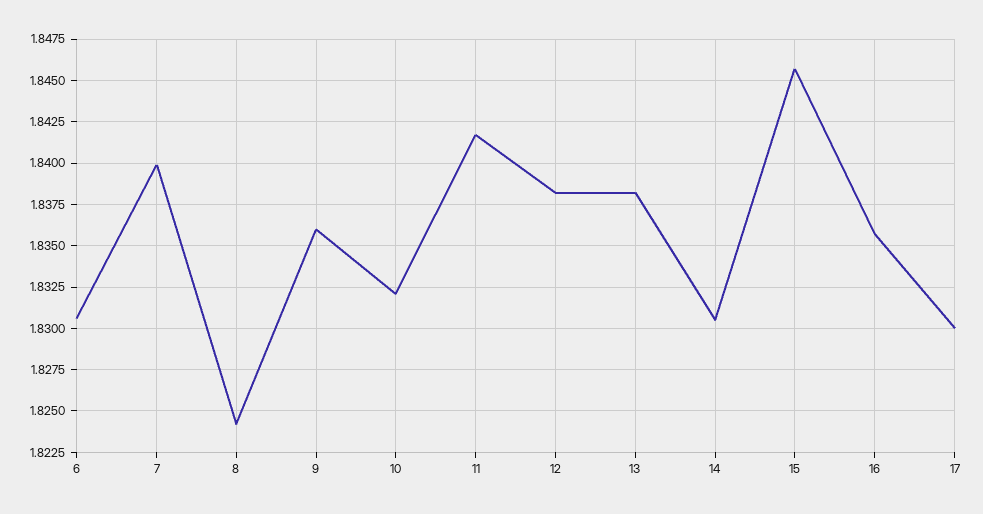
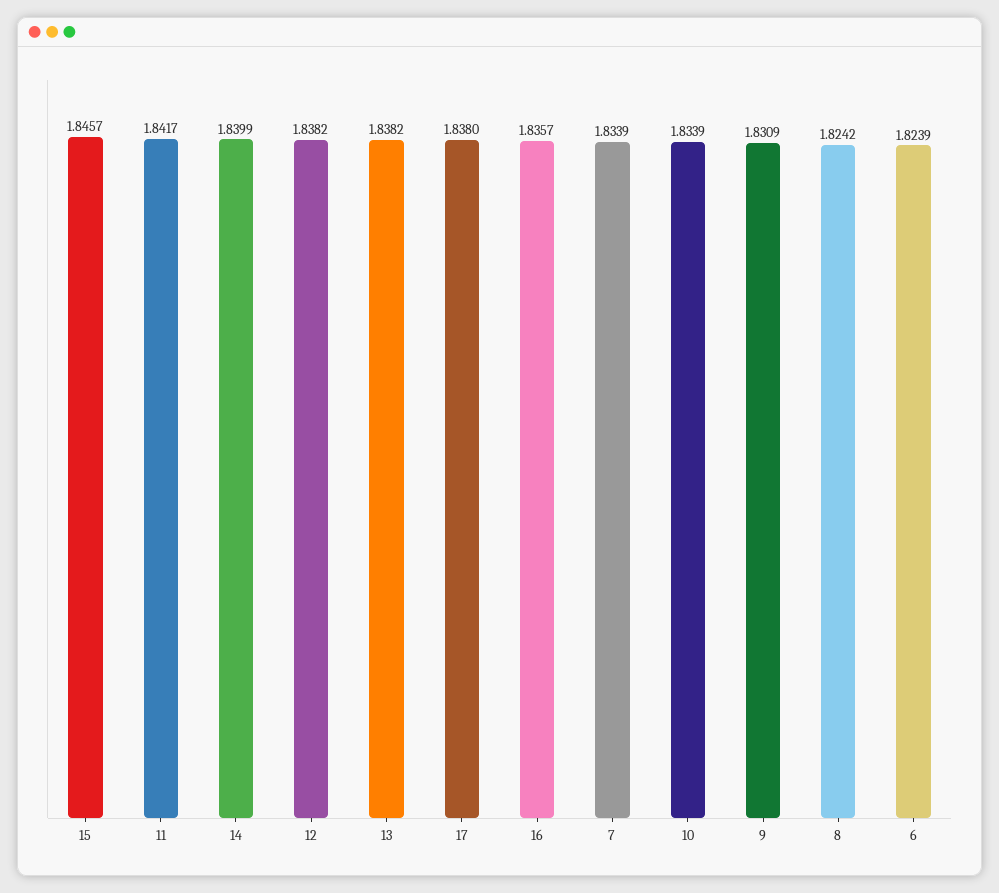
6: 1.8305 -> 1.8239
7: 1.84 -> 1.8339
9: 1.836 -> 1.8309
10: 1.832 -> 1.8339
14: 1.8305 -> 1.8399
17: 1.83 -> 1.838

